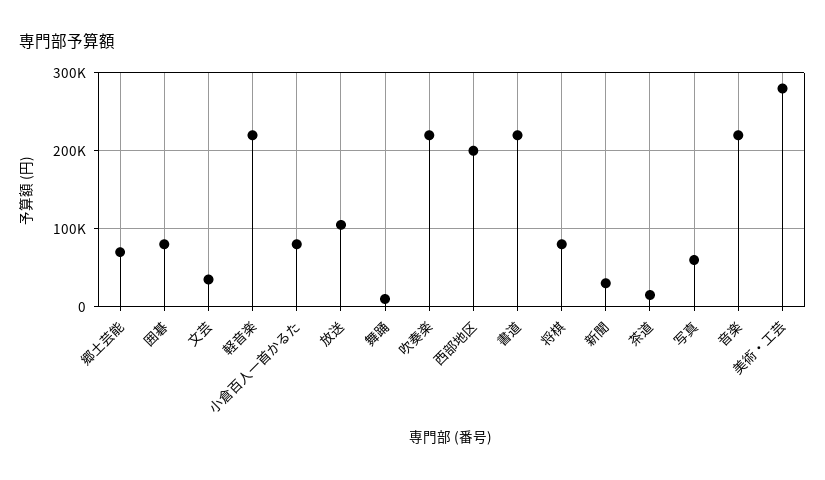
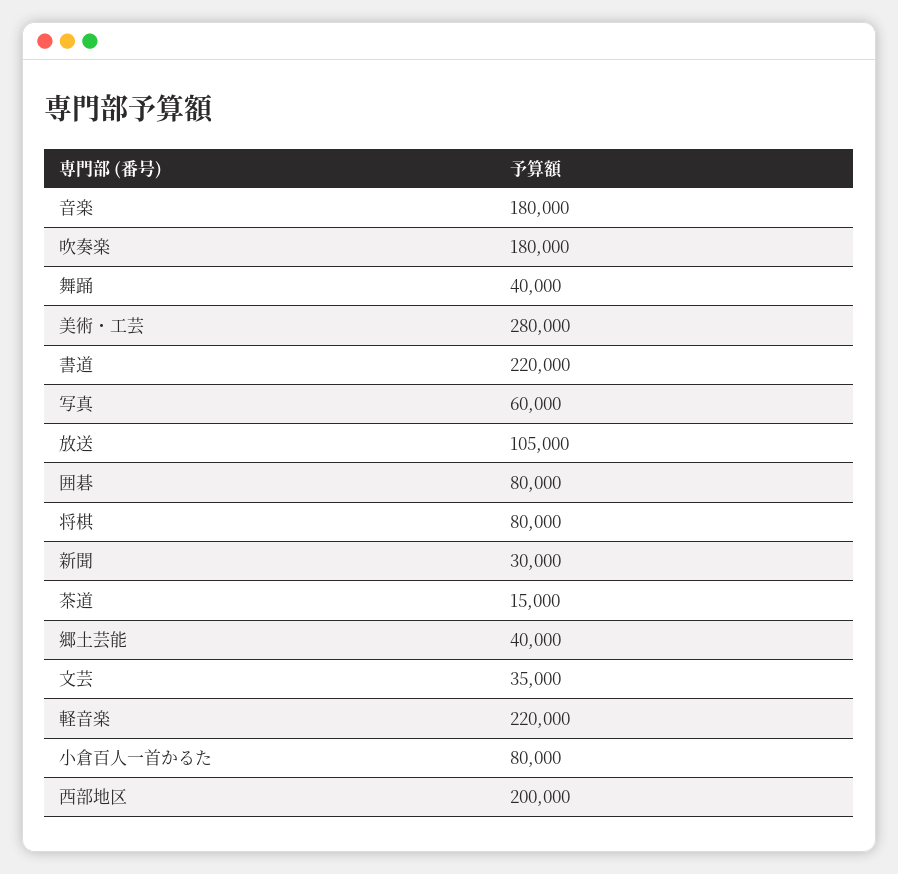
郷土芸能: 70000 -> 40000
舞踊: 10000 -> 40000
吹奏楽: 220000 -> 180000
音楽: 220000 -> 180000

